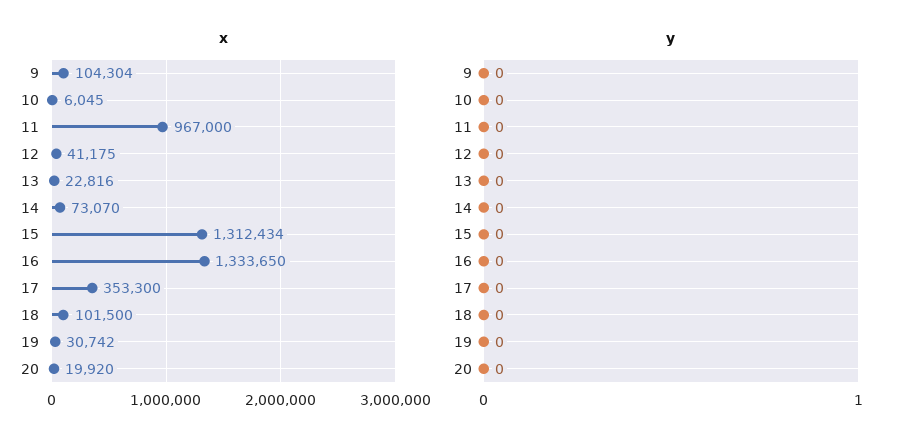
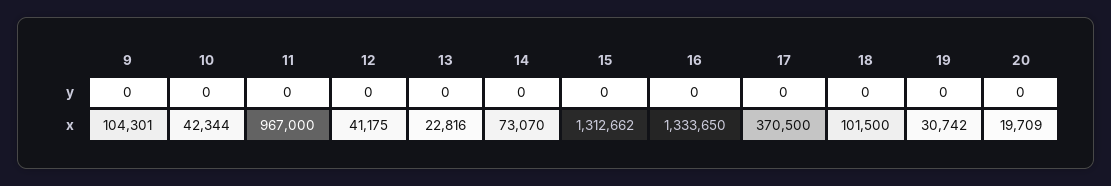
x, 9: 104304 -> 104301
x, 10: 6045 -> 42344
x, 15: 1312434 -> 1312662
x, 17: 353300 -> 370500
x, 20: 19920 -> 19709

